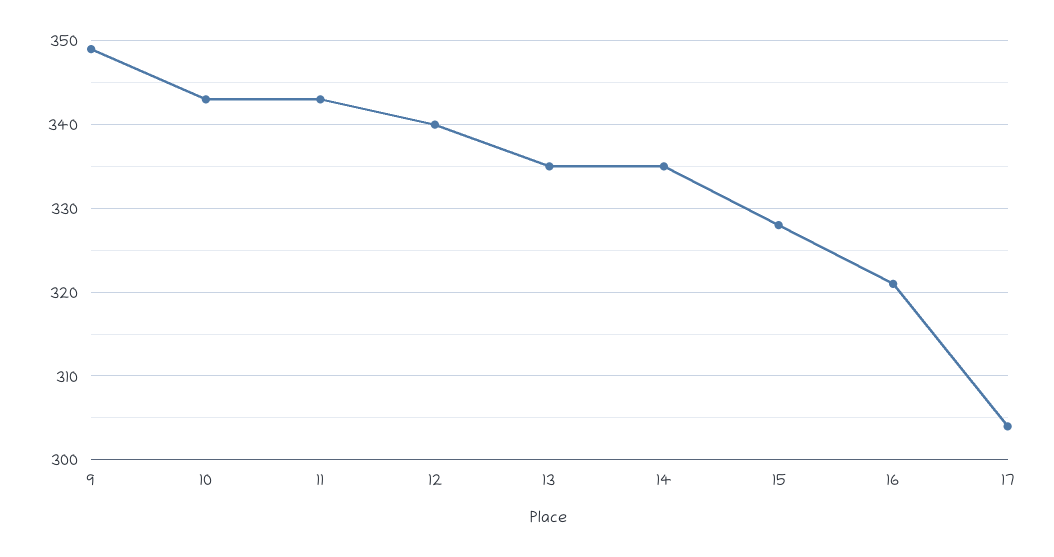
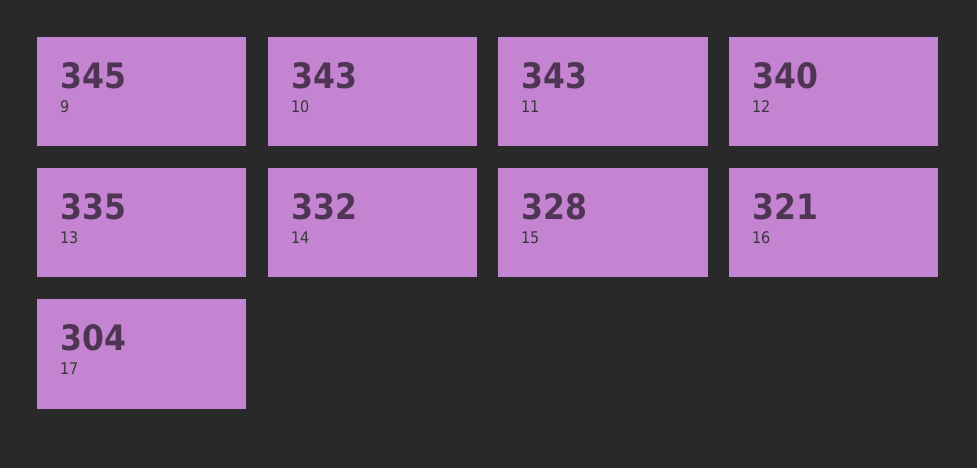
9: 349 -> 345
14: 335 -> 332

